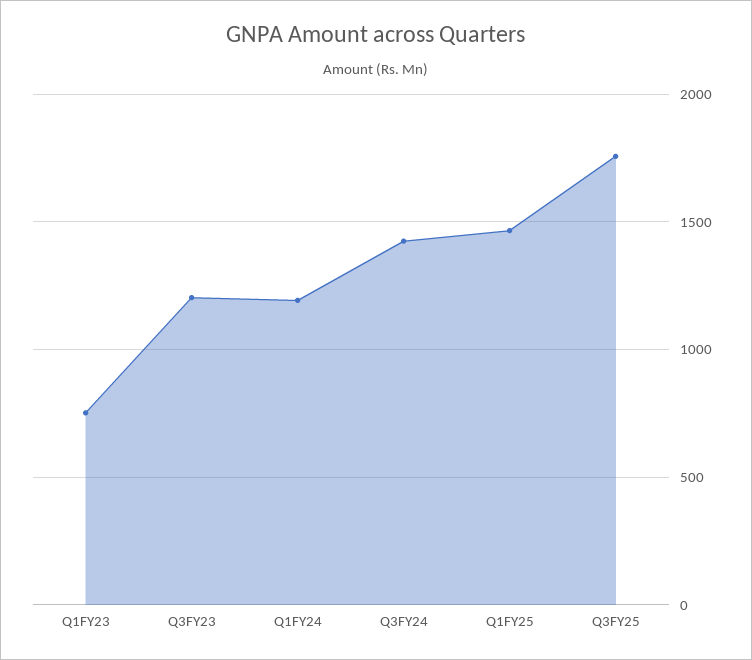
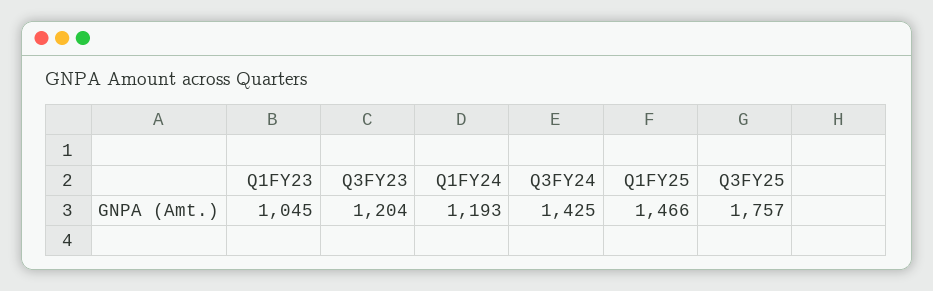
Q1FY23: 750 -> 1045

